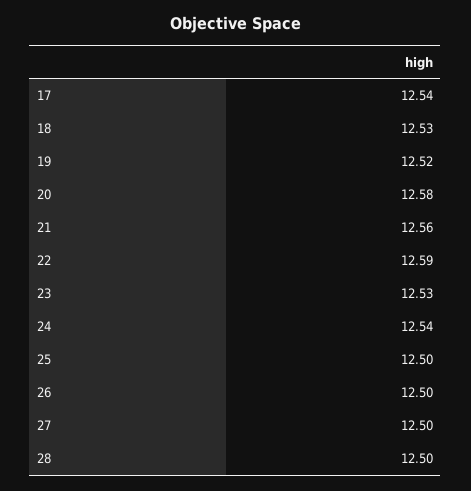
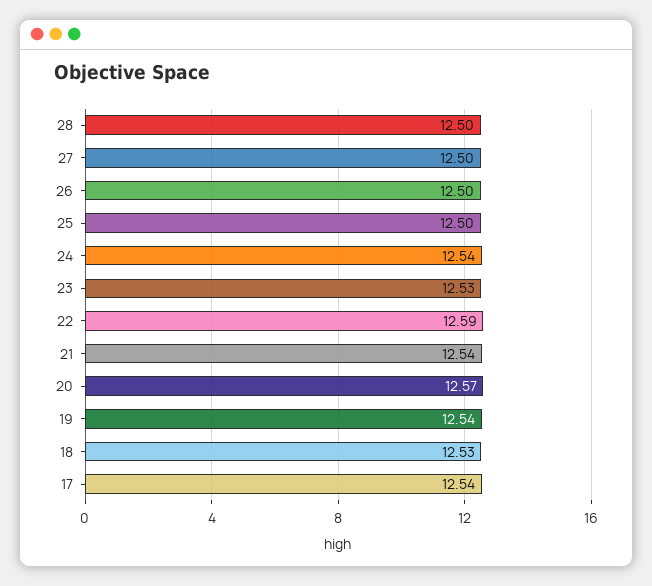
19: 12.52 -> 12.54
20: 12.58 -> 12.57
21: 12.56 -> 12.54

